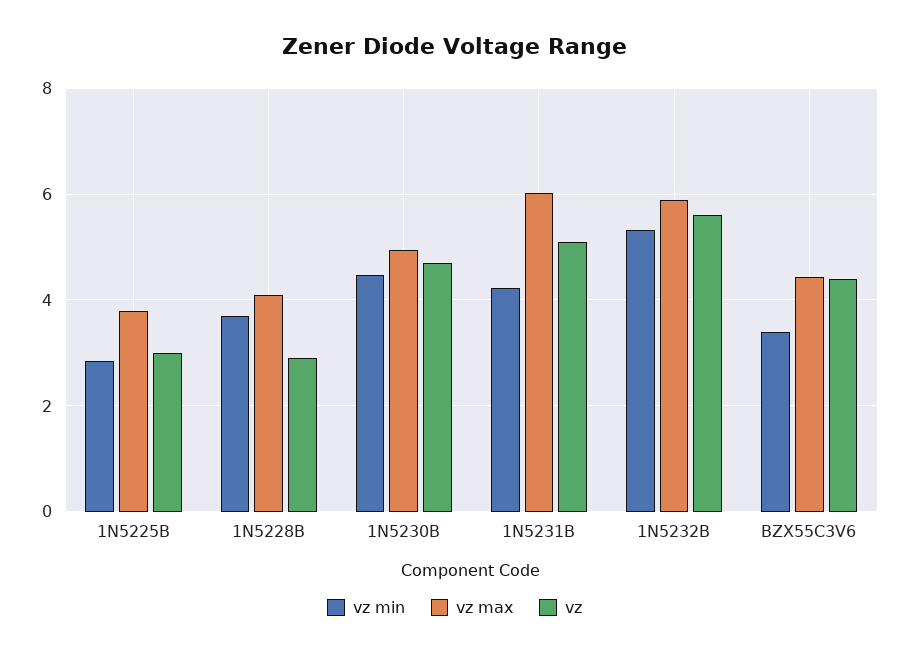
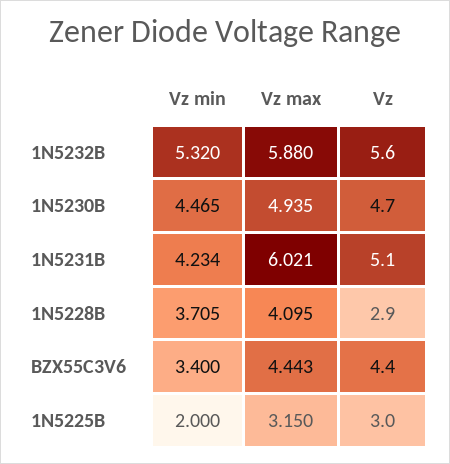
vz min, 1N5225B: 2.8 -> 2
vz max, 1N5225B: 3.8 -> 3.15

